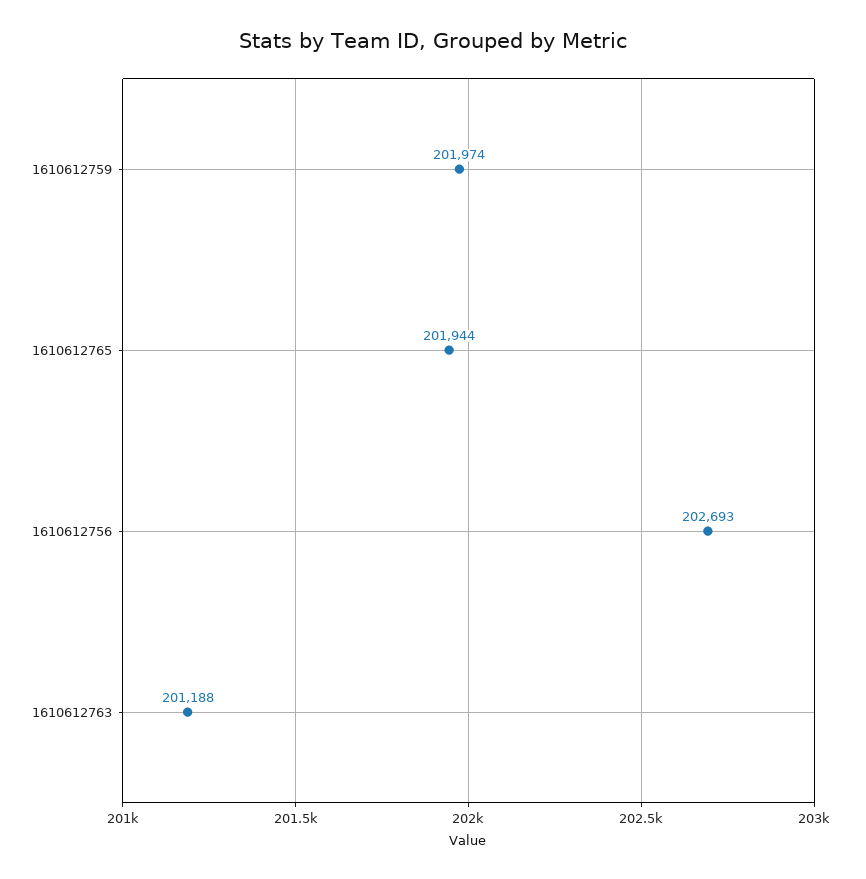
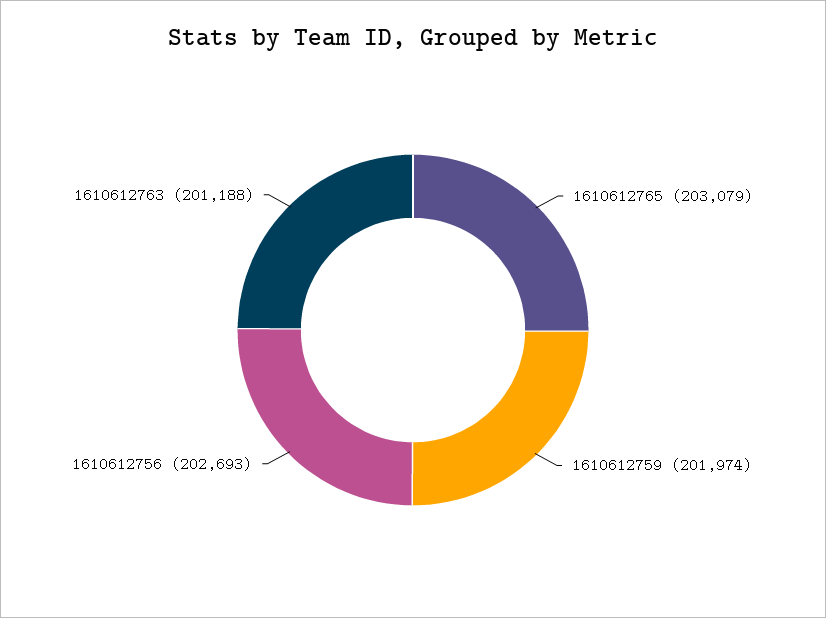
1610612765: 201944 -> 203079

